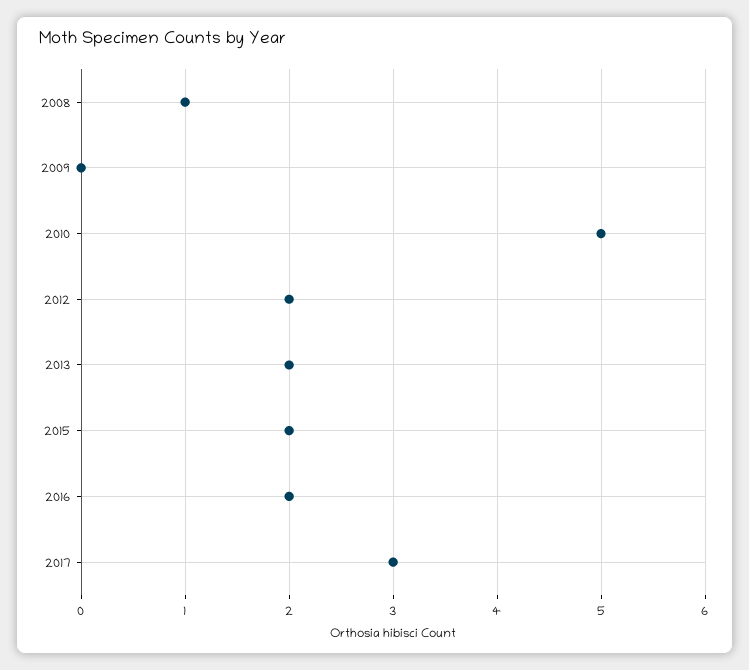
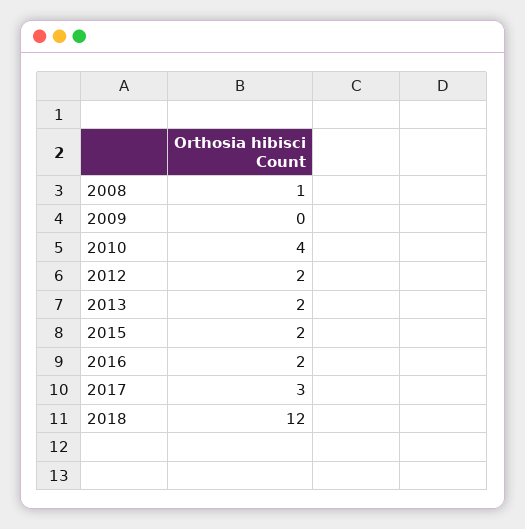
2010: 5 -> 4
2018: none -> 12

